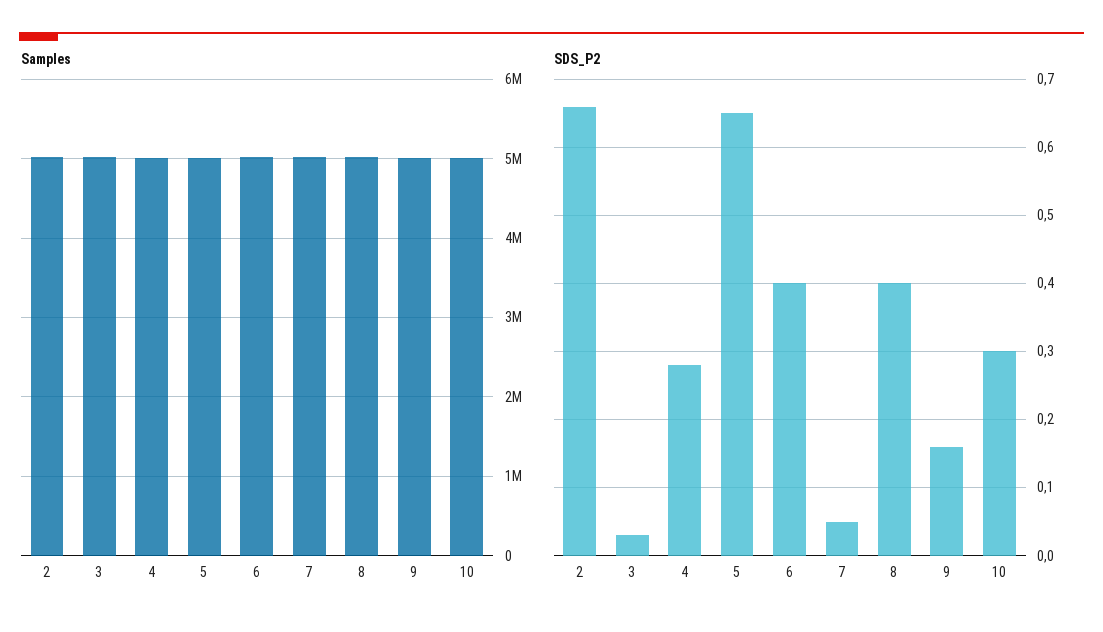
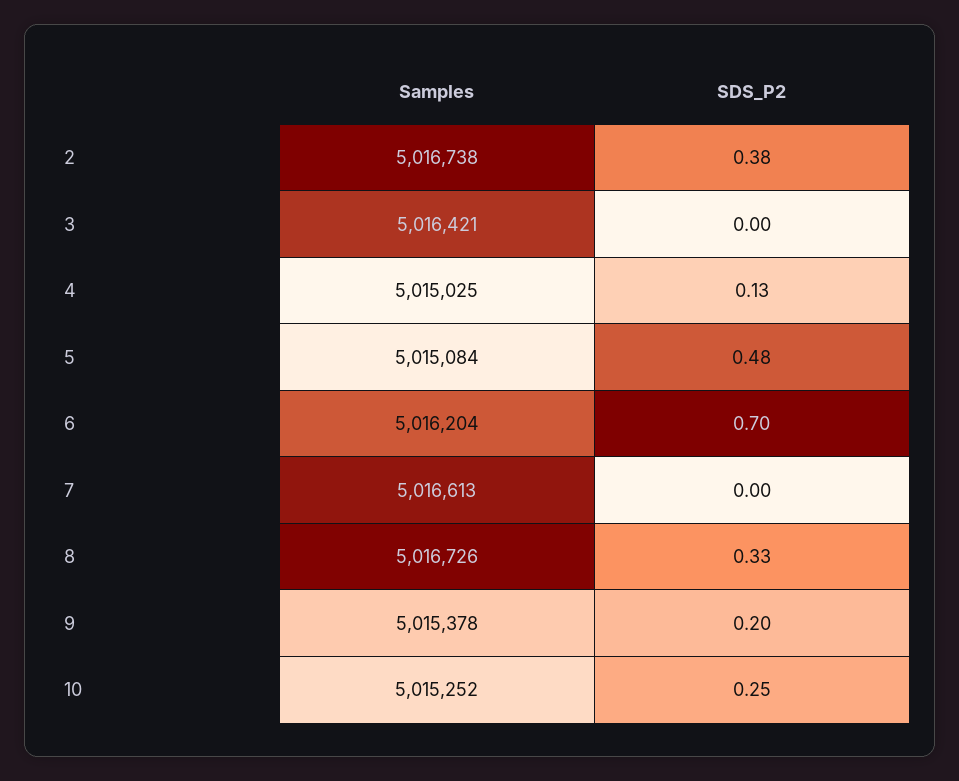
SDS_P2, 2: 0.66 -> 0.38
SDS_P2, 3: 0.03 -> 0
SDS_P2, 4: 0.28 -> 0.13
SDS_P2, 5: 0.65 -> 0.48
SDS_P2, 6: 0.4 -> 0.7
SDS_P2, 7: 0.05 -> 0
SDS_P2, 8: 0.4 -> 0.33
SDS_P2, 9: 0.16 -> 0.2
SDS_P2, 10: 0.3 -> 0.25

